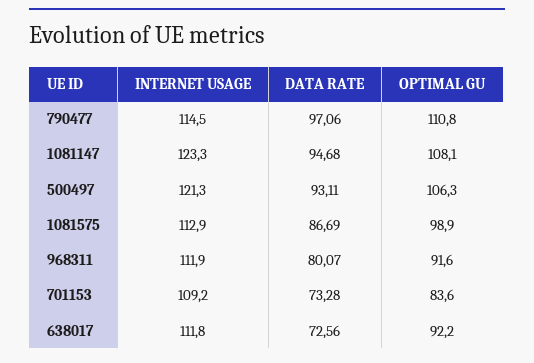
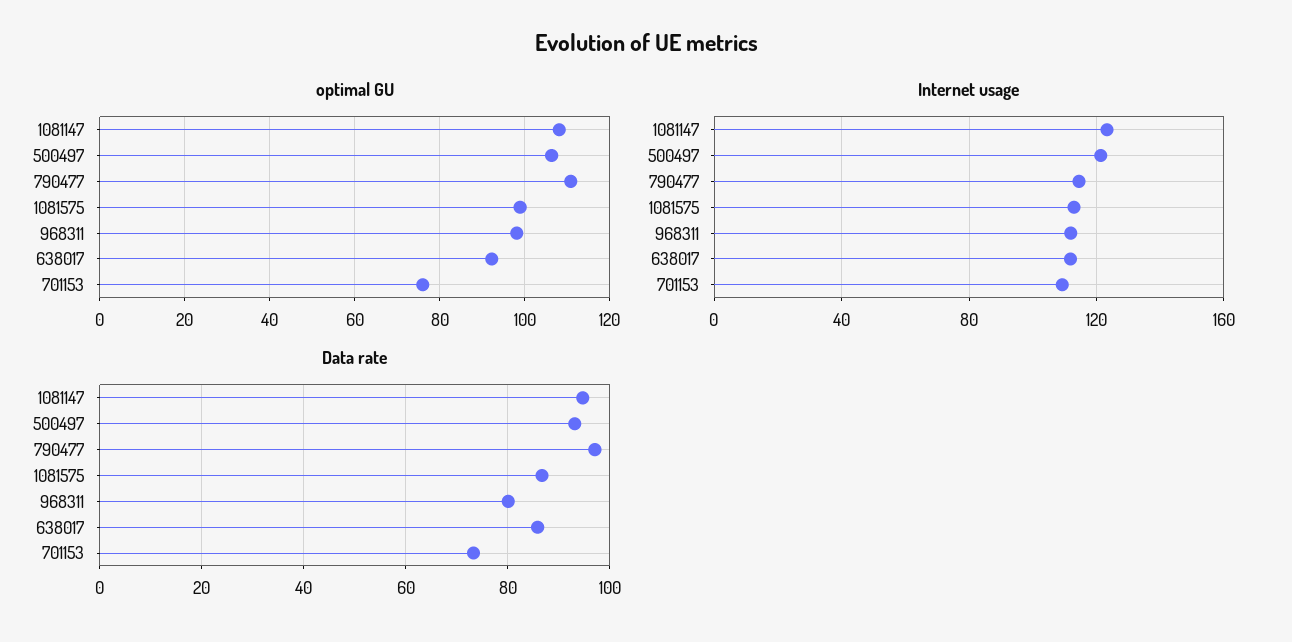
OPTIMAL GU, 968311: 91.6 -> 98
OPTIMAL GU, 701153: 83.6 -> 76
DATA RATE, 638017: 72.56 -> 86

